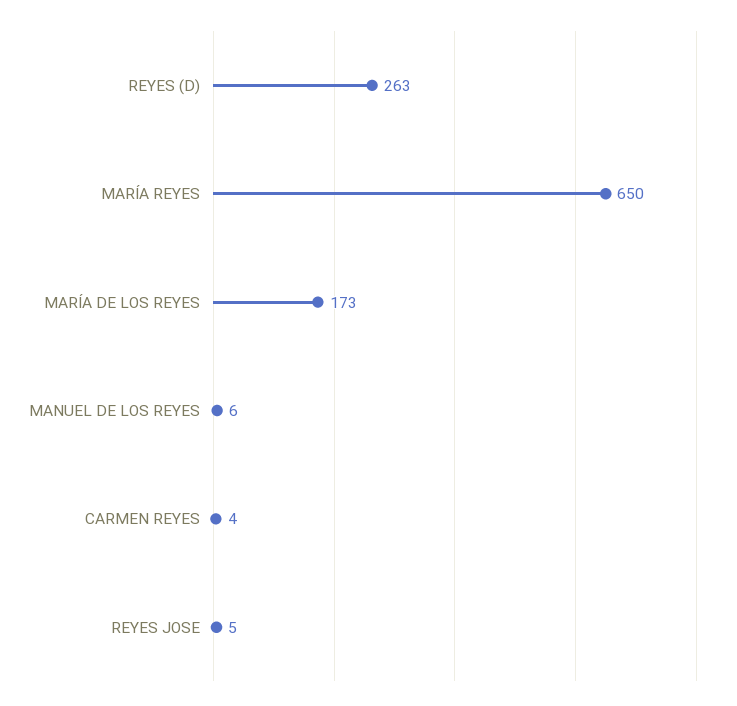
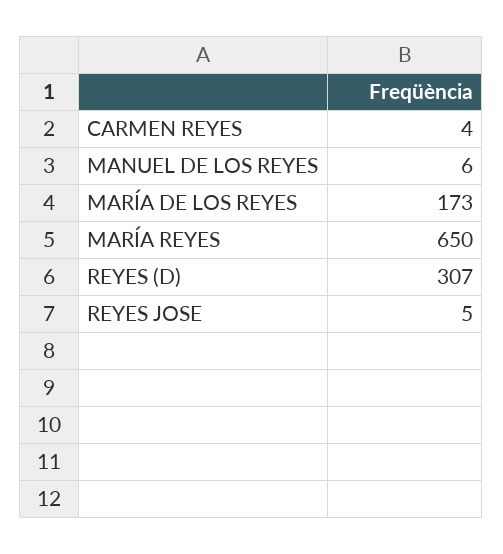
REYES (D): 263 -> 307

